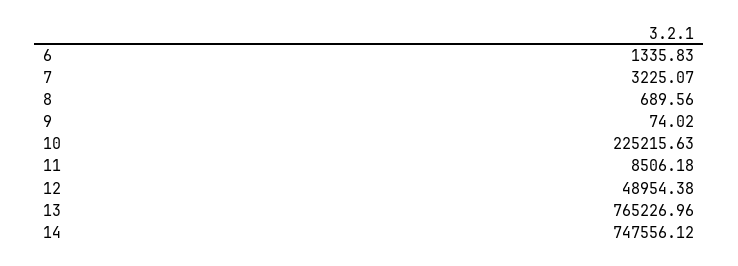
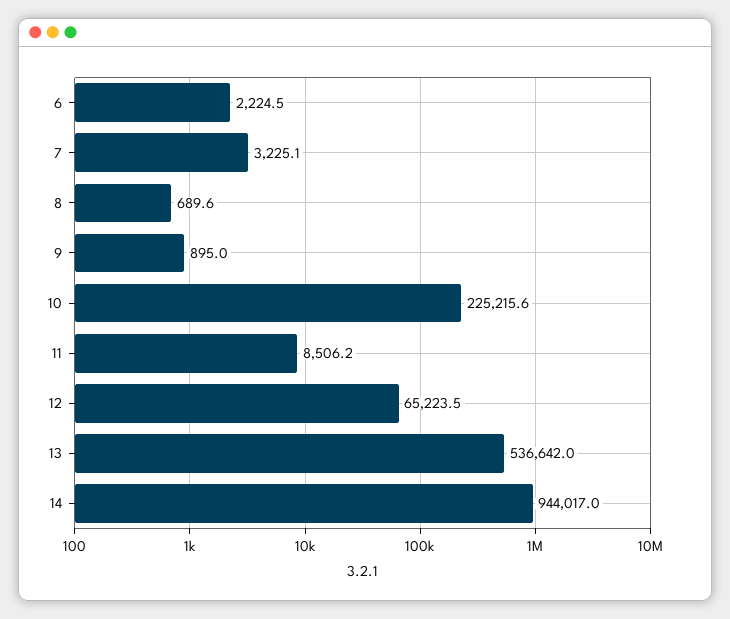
6: 1335.83 -> 2224.5
9: 74.02 -> 895
12: 48954.38 -> 65223.5
13: 765226.96 -> 536642
14: 747556.12 -> 944017

